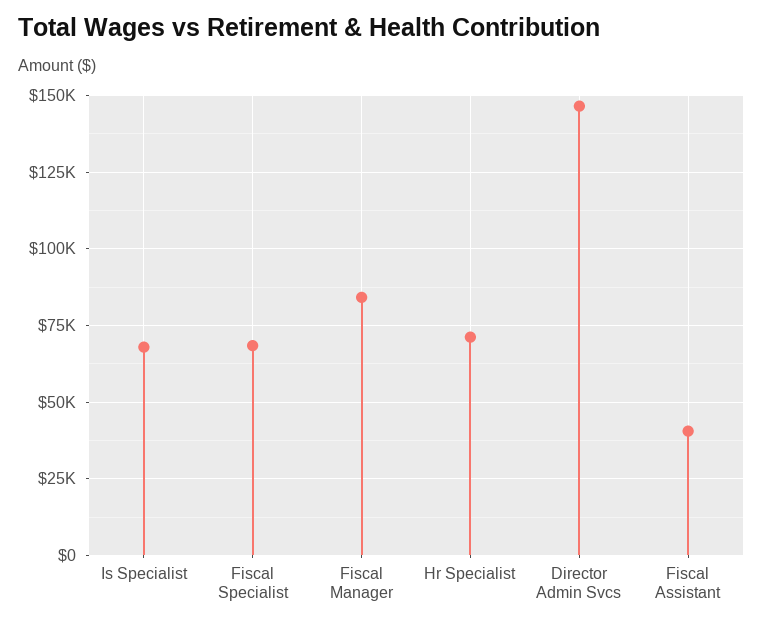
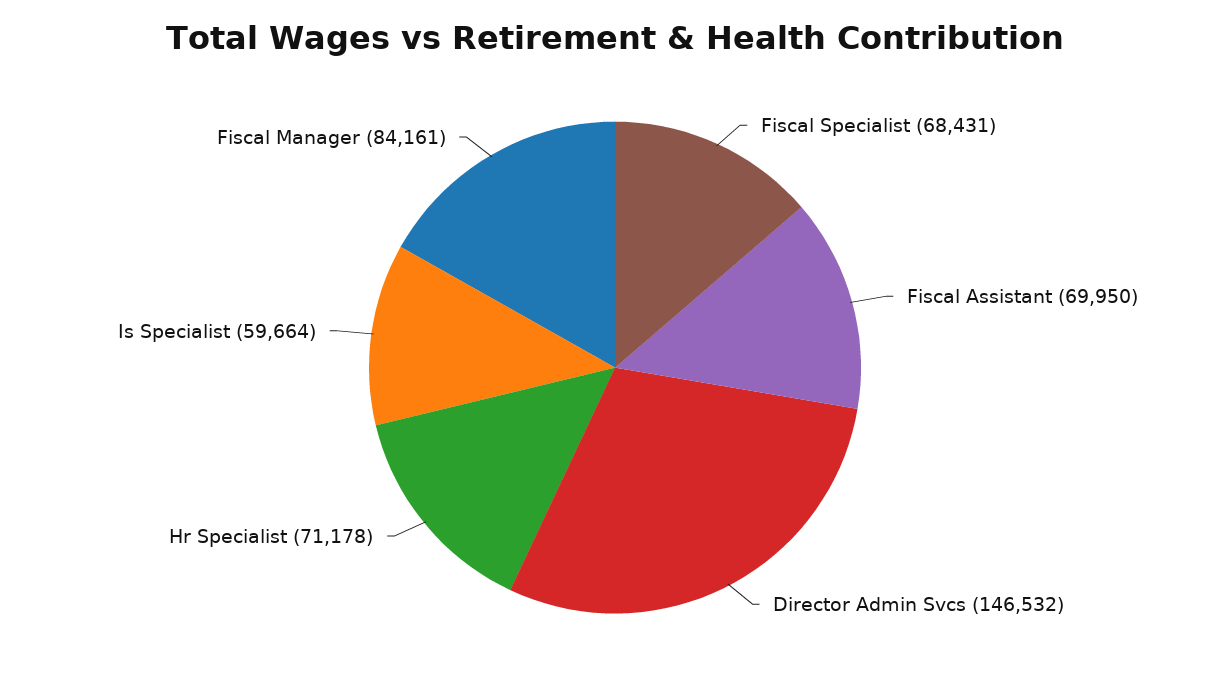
Is Specialist: 67500 -> 59664
Fiscal Assistant: 40000 -> 69950

